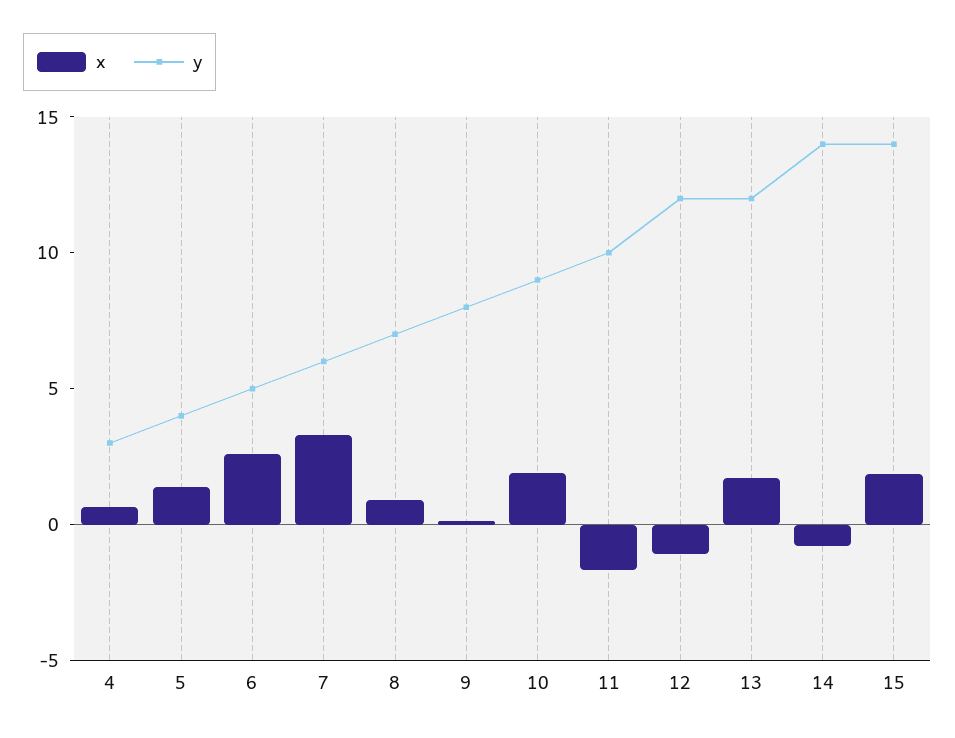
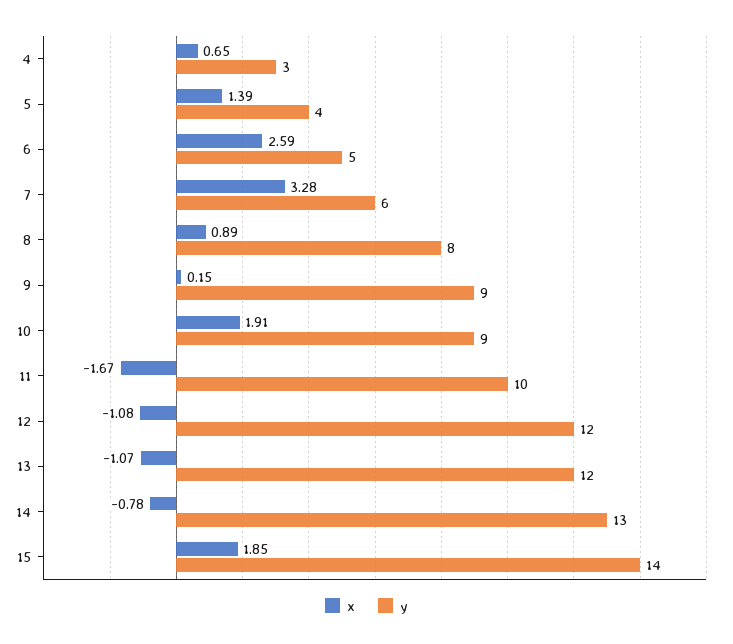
y, 8: 7 -> 8
y, 9: 8 -> 9
x, 13: 2 -> -1.07
y, 14: 14 -> 13

